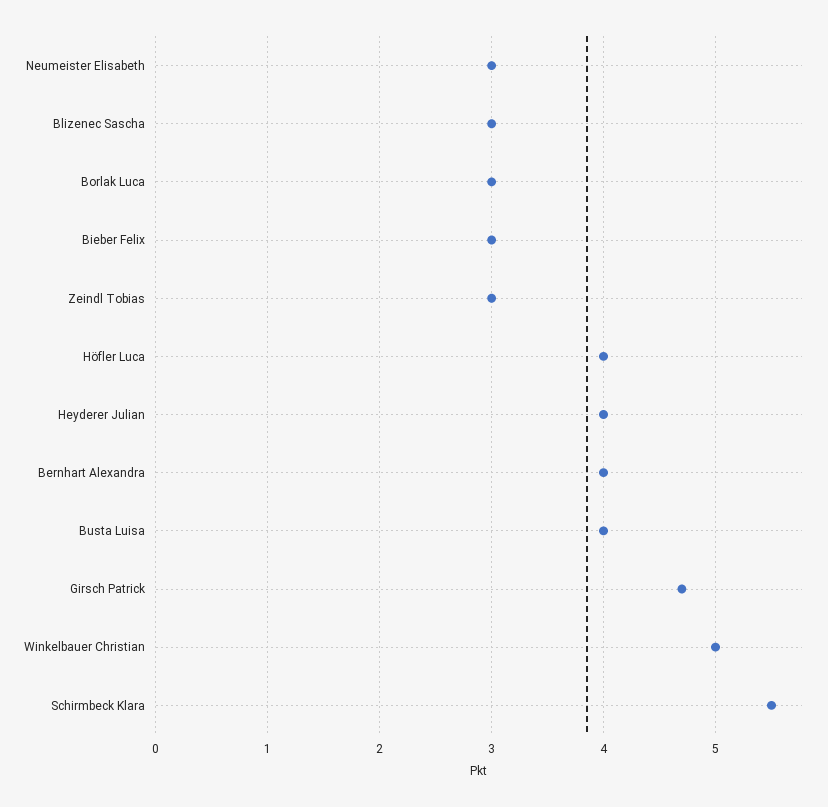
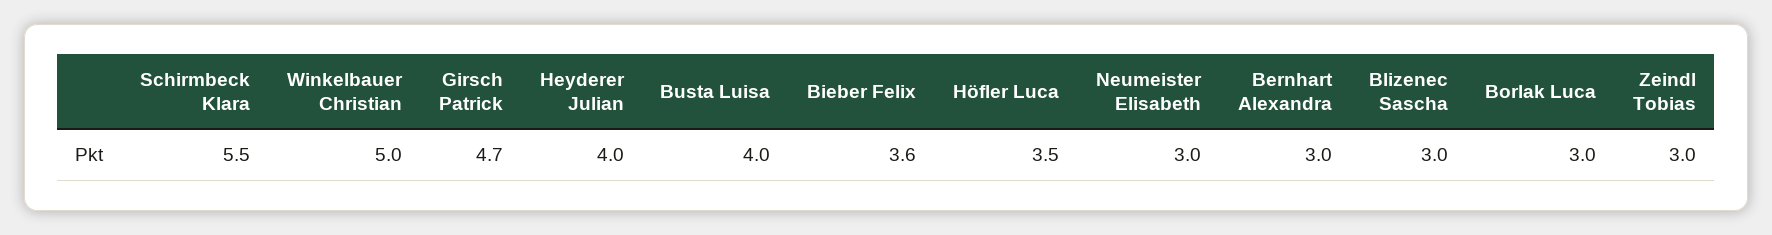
Bieber Felix: 3 -> 3.6
Höfler Luca: 4 -> 3.5
Bernhart Alexandra: 4 -> 3

